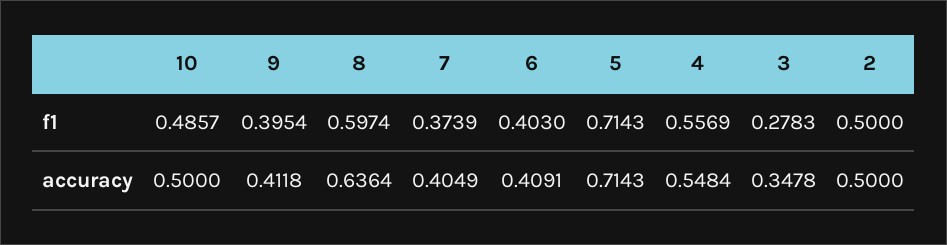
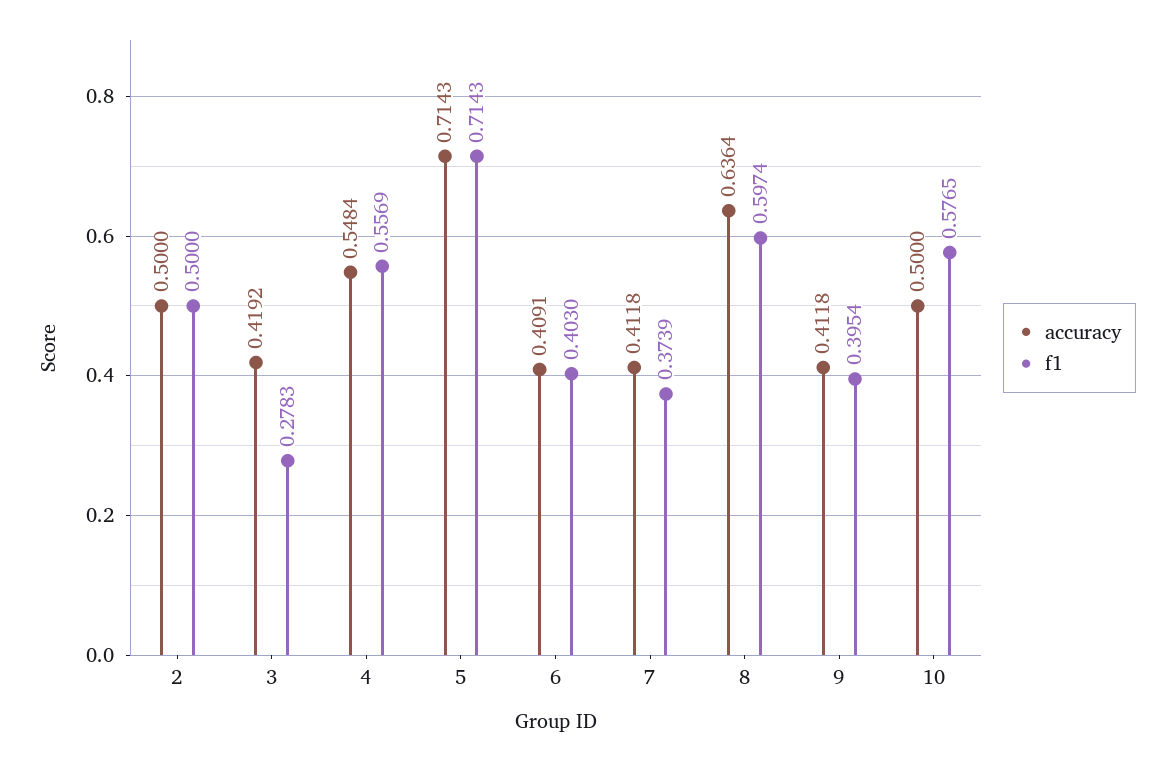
f1, 10: 0.4857 -> 0.5765
accuracy, 7: 0.4049 -> 0.4118
accuracy, 3: 0.3478 -> 0.4192

